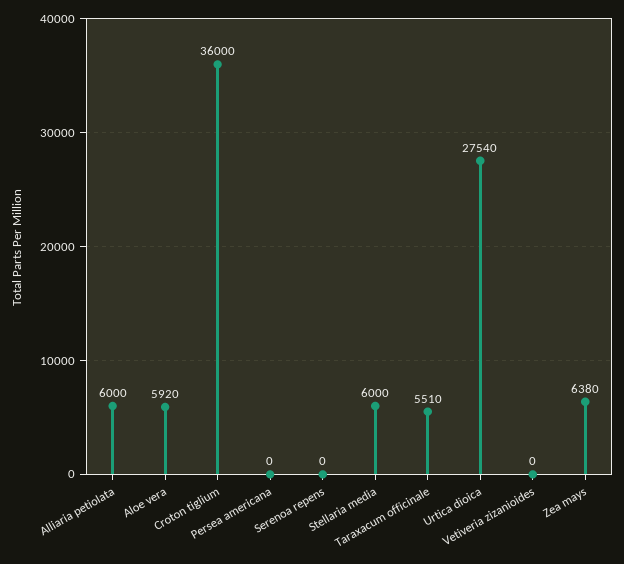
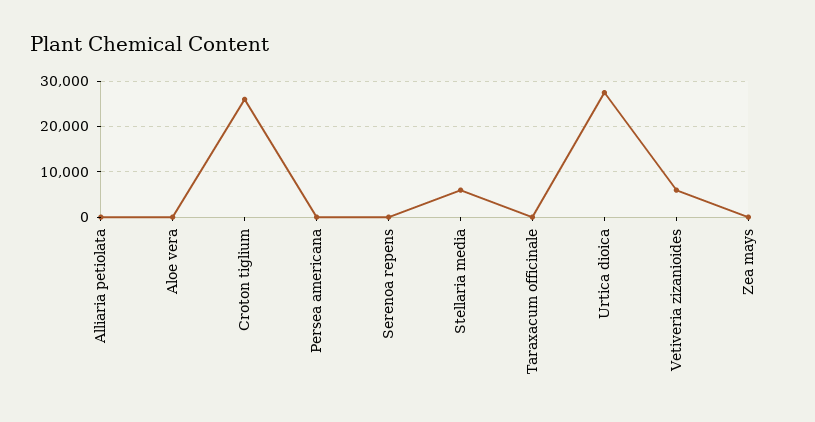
Alliaria petiolata: 6000 -> 0
Aloe vera: 5920 -> 0
Croton tiglium: 36000 -> 26000
Taraxacum officinale: 5510 -> 0
Vetiveria zizanioides: 0 -> 6000
Zea mays: 6380 -> 0

